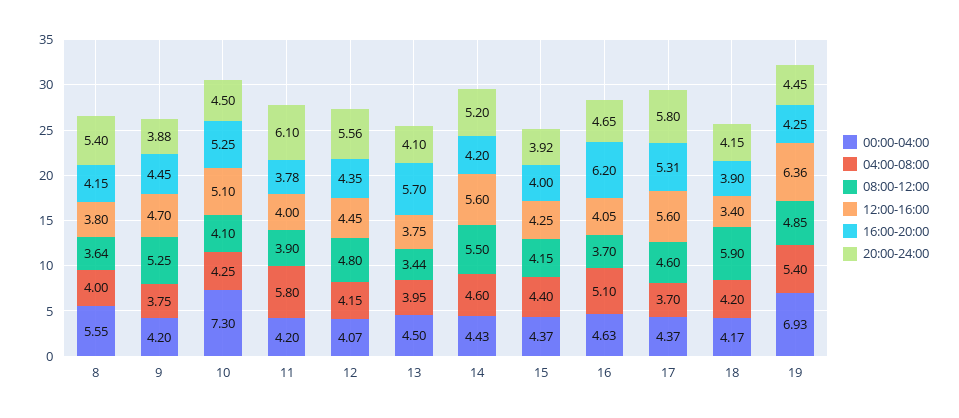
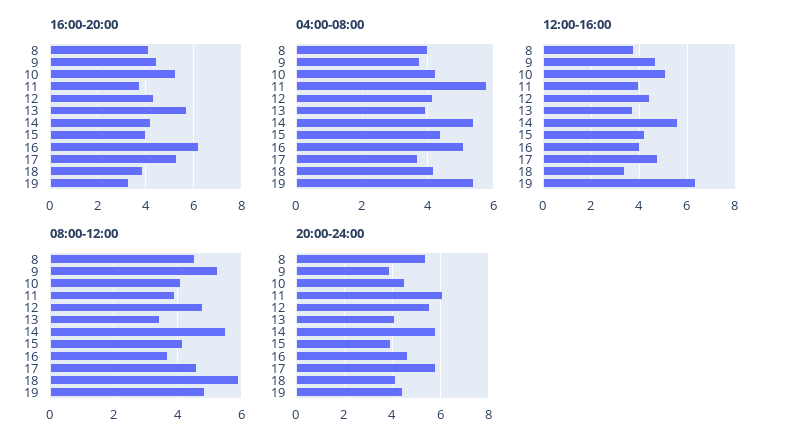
00:00-04:00, 8: 5.55 -> none
08:00-12:00, 8: 3.64 -> 4.6
00:00-04:00, 9: 4.2 -> none
00:00-04:00, 10: 7.3 -> none
00:00-04:00, 11: 4.2 -> none
00:00-04:00, 12: 4.07 -> none
00:00-04:00, 13: 4.5 -> none
00:00-04:00, 14: 4.43 -> none
04:00-08:00, 14: 4.6 -> 5.4
20:00-24:00, 14: 5.2 -> 5.75
00:00-04:00, 15: 4.37 -> none
00:00-04:00, 16: 4.63 -> none
00:00-04:00, 17: 4.37 -> none
12:00-16:00, 17: 5.6 -> 4.75
00:00-04:00, 18: 4.17 -> none
00:00-04:00, 19: 6.93 -> none
16:00-20:00, 19: 4.25 -> 3.25

